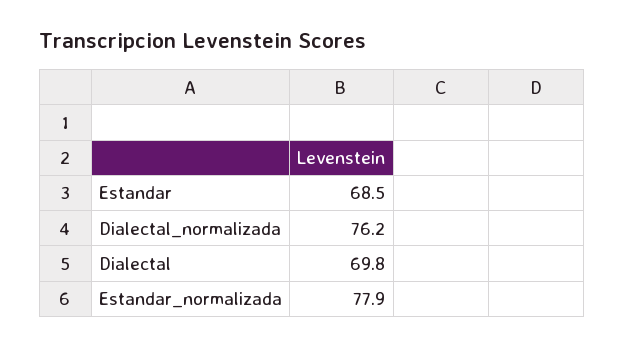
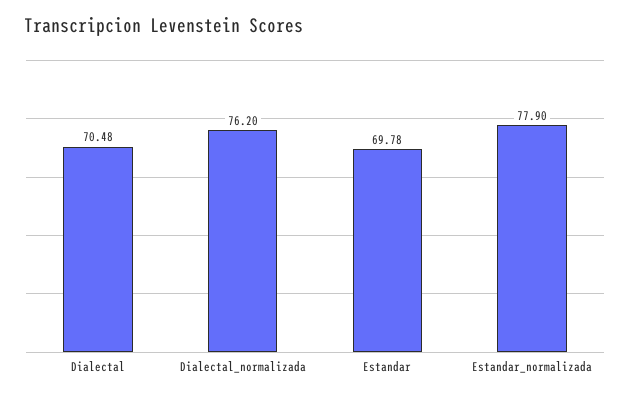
Estandar: 68.5 -> 69.78
Dialectal: 69.8 -> 70.48

